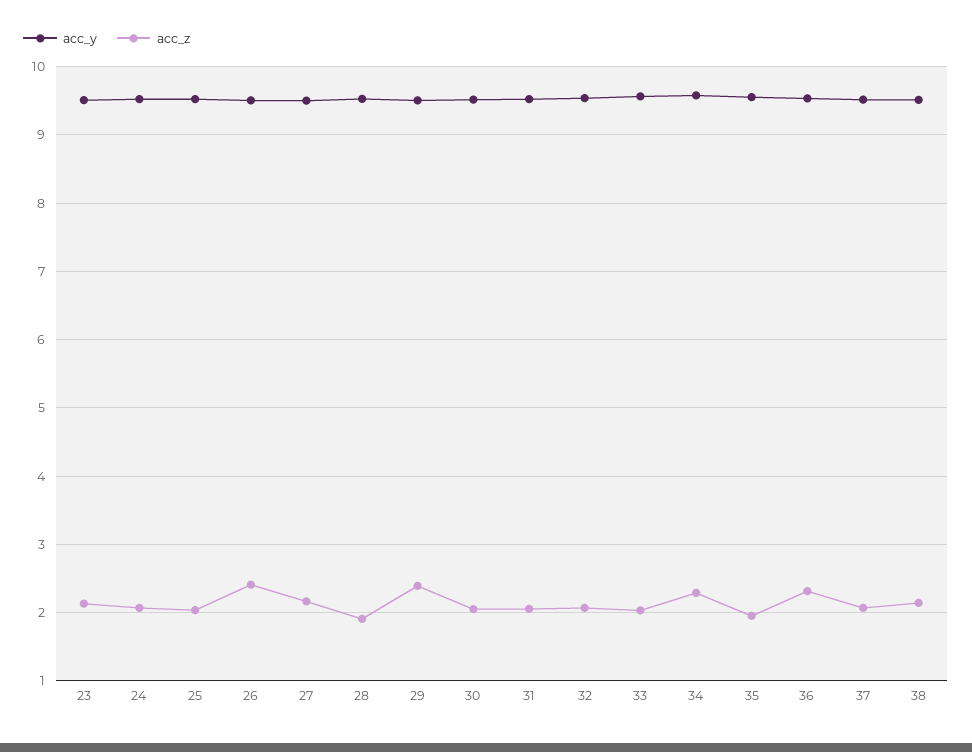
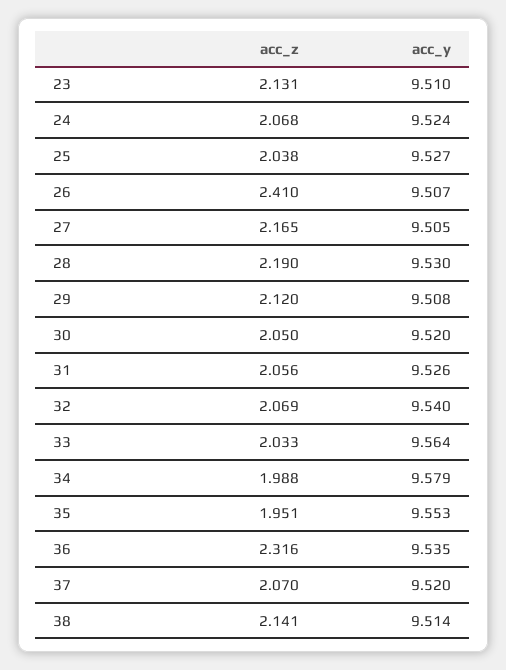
acc_z, 28: 1.9 -> 2.19
acc_z, 29: 2.4 -> 2.12
acc_z, 34: 2.3 -> 1.988

